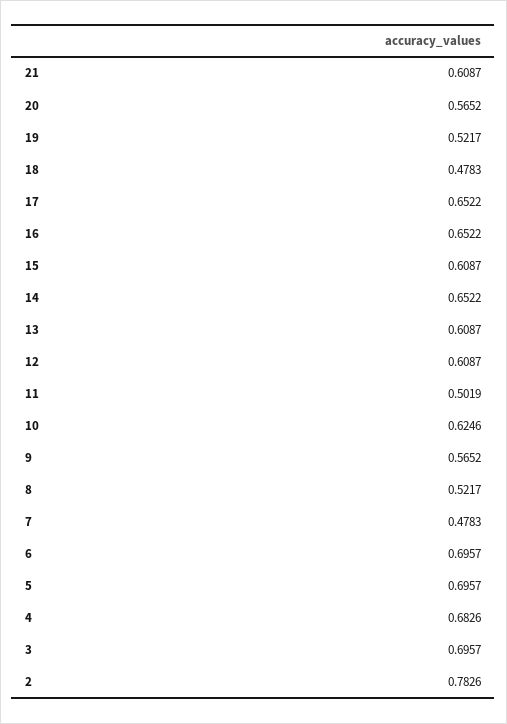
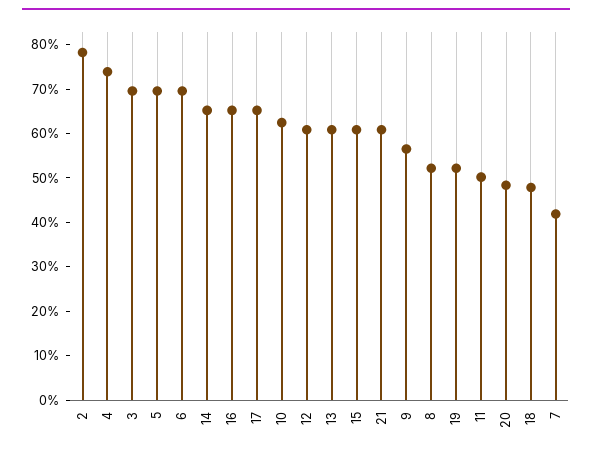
20: 0.5652 -> 0.48
7: 0.4783 -> 0.42
4: 0.6826 -> 0.74

